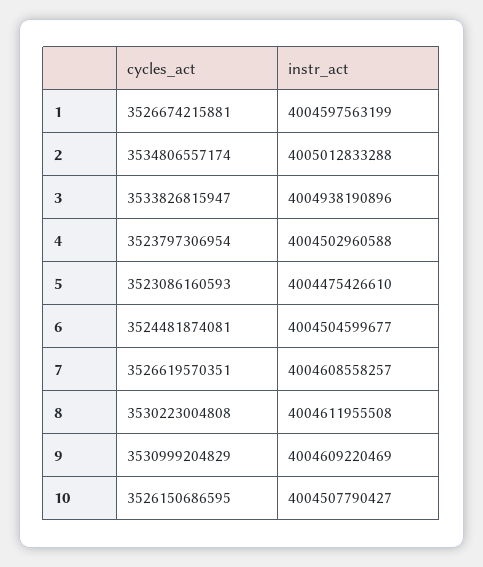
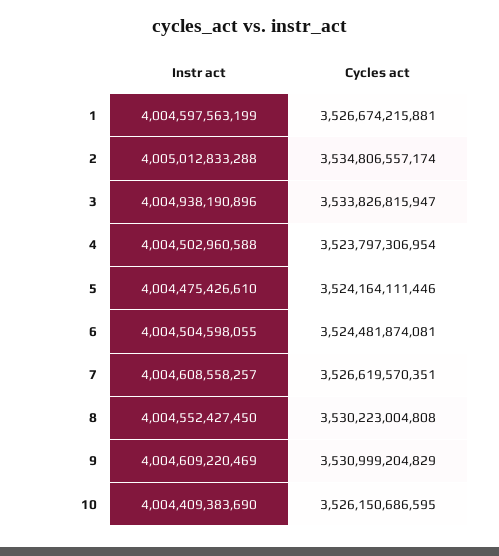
cycles_act, 5: 3523086160593 -> 3524164111446
instr_act, 6: 4004504599677 -> 4004504598055
instr_act, 8: 4004611955508 -> 4004552427450
instr_act, 10: 4004507790427 -> 4004409383690

